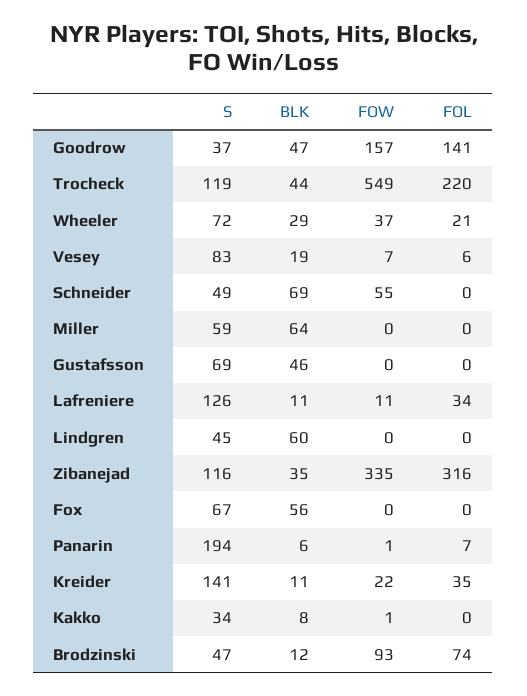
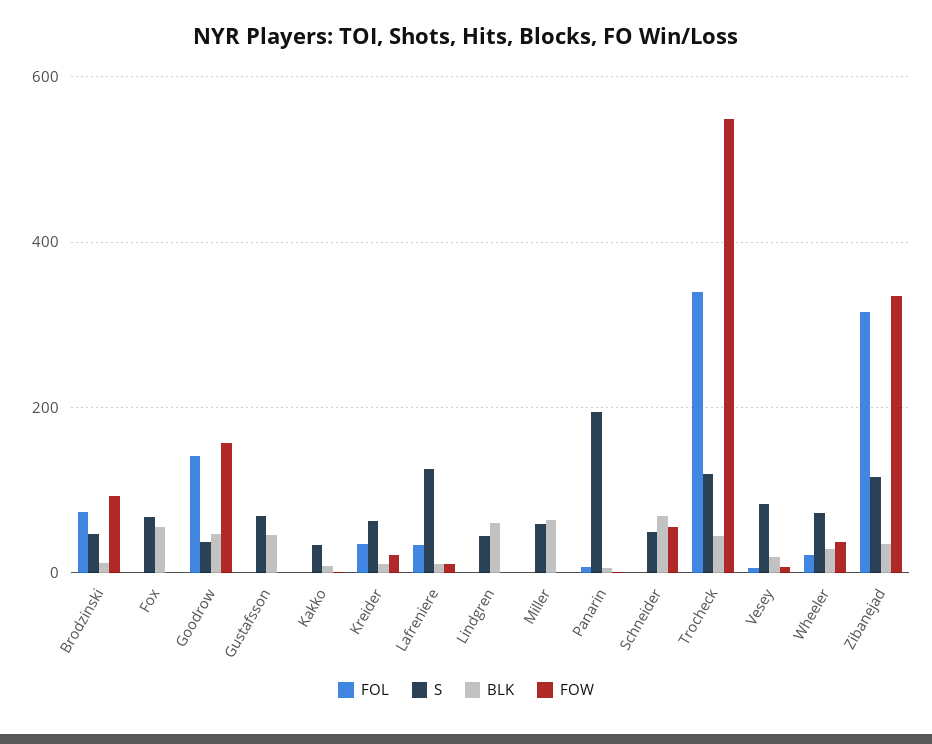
FOL, Trocheck: 220 -> 340
S, Kreider: 141 -> 60

